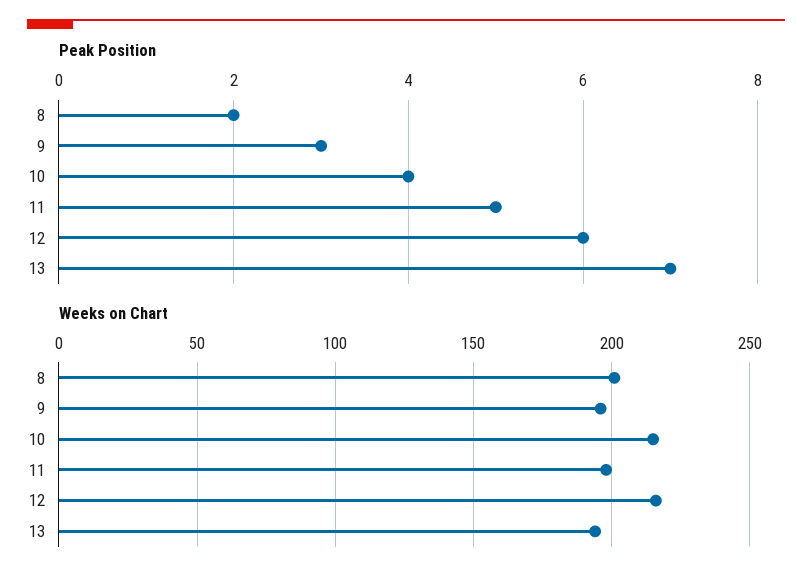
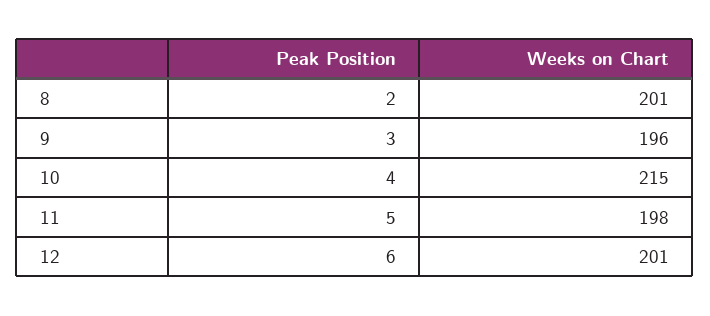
Peak Position, 13: 7 -> none
Weeks on Chart, 12: 215 -> 201
Weeks on Chart, 13: 195 -> none

